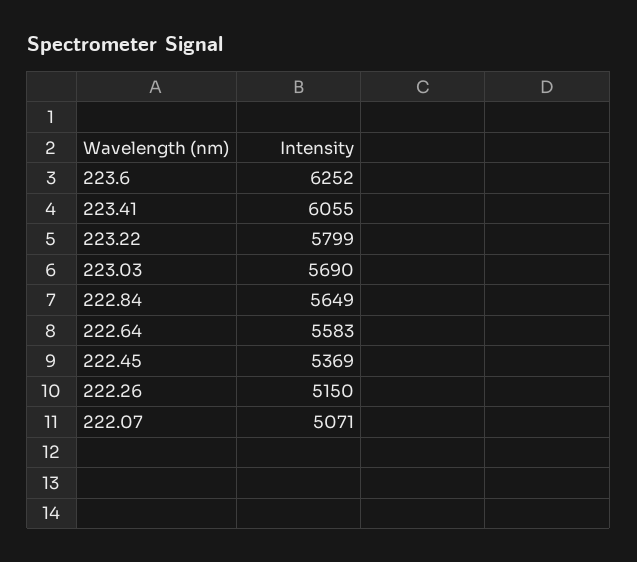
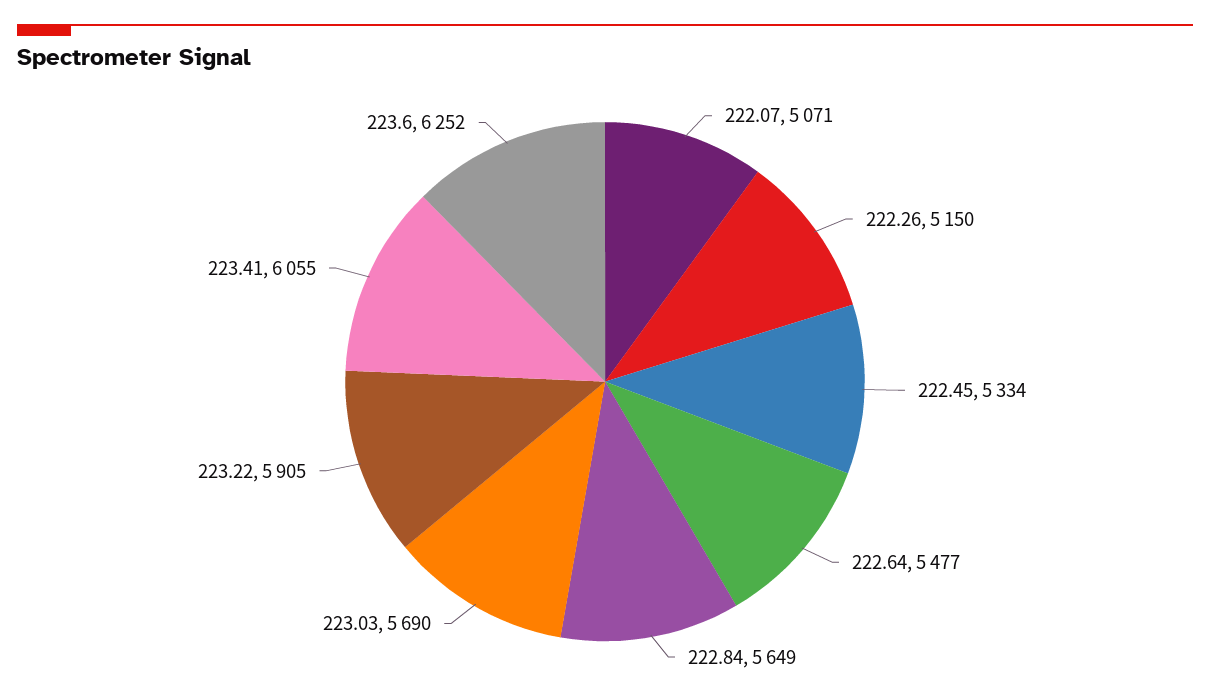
223.22: 5799 -> 5905
222.64: 5583 -> 5477
222.45: 5369 -> 5334

